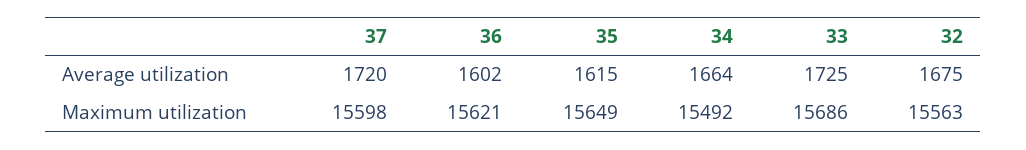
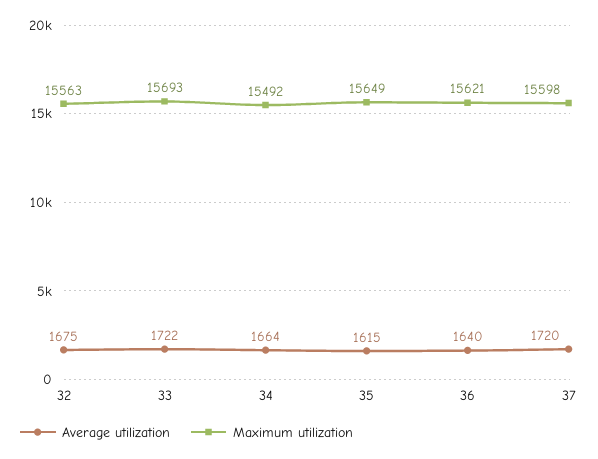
Average utilization, 36: 1602 -> 1640
Average utilization, 33: 1725 -> 1722
Maximum utilization, 33: 15686 -> 15693

